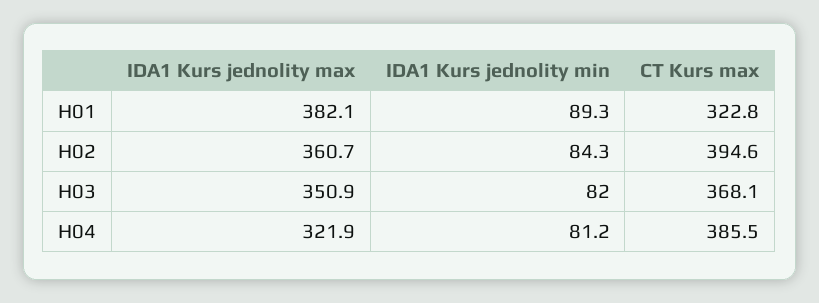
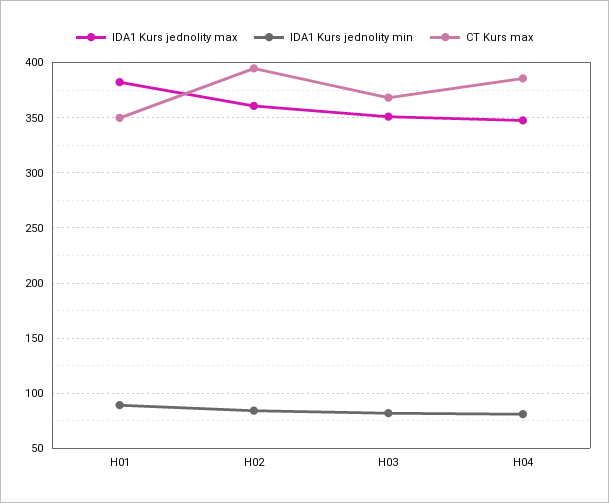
CT Kurs max, H01: 322.8 -> 350
IDA1 Kurs jednolity max, H04: 321.9 -> 350

